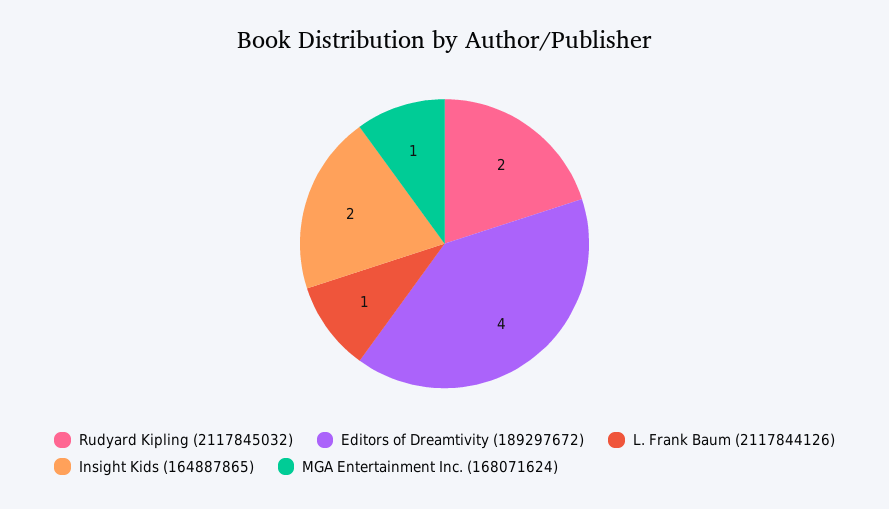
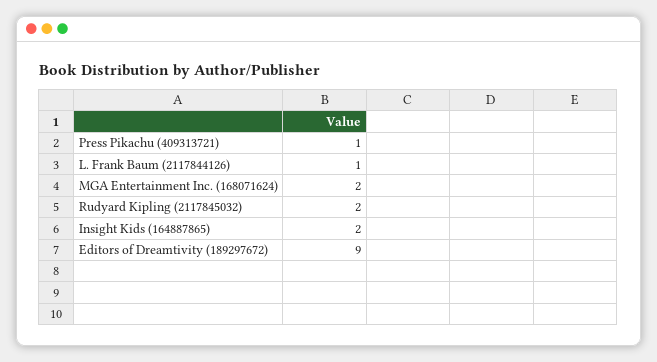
Editors of Dreamtivity (189297672): 4 -> 9
MGA Entertainment Inc. (168071624): 1 -> 2
Press Pikachu (409313721): none -> 1

